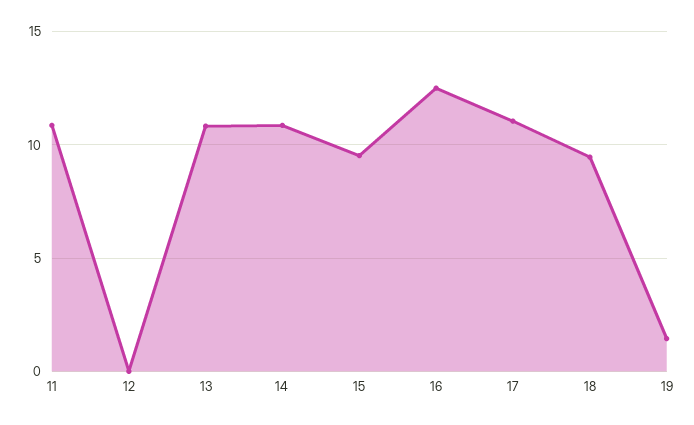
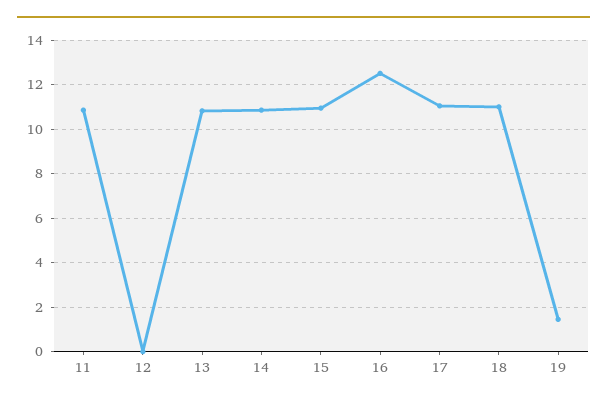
15: 9.5 -> 11
18: 9.5 -> 11

